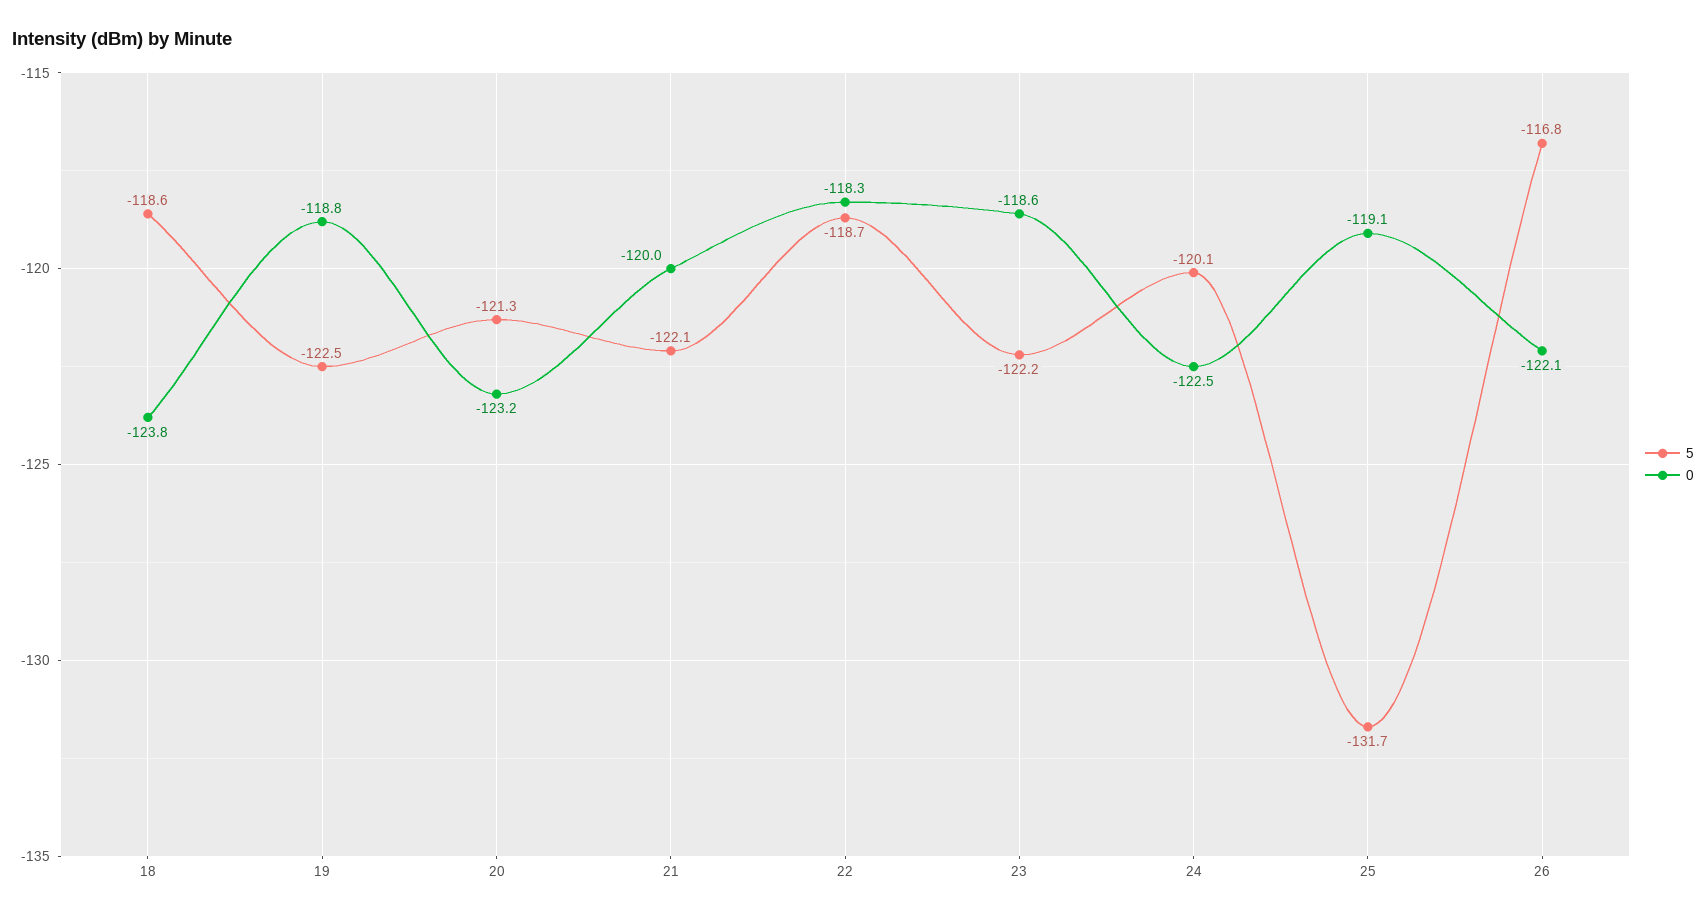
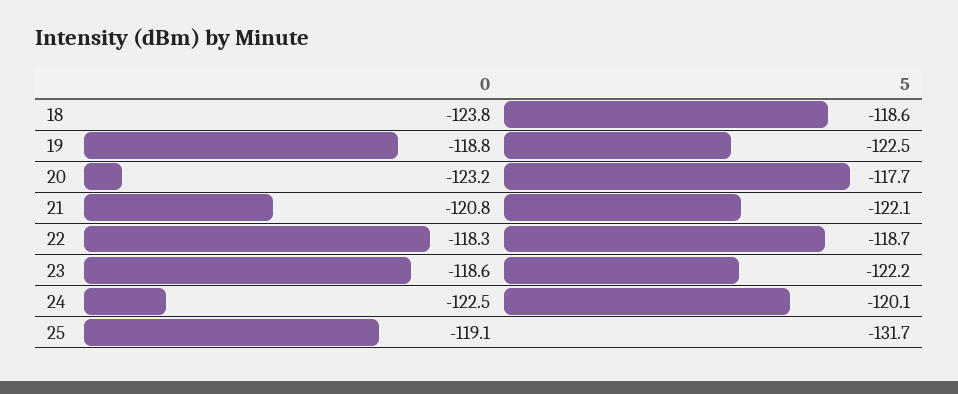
5, 20: -121.3 -> -117.7
0, 21: -120 -> -120.8
5, 26: -116.8 -> none
0, 26: -122.1 -> none

